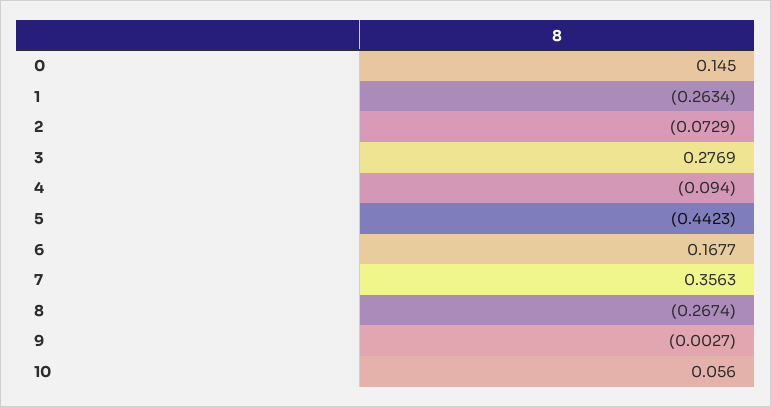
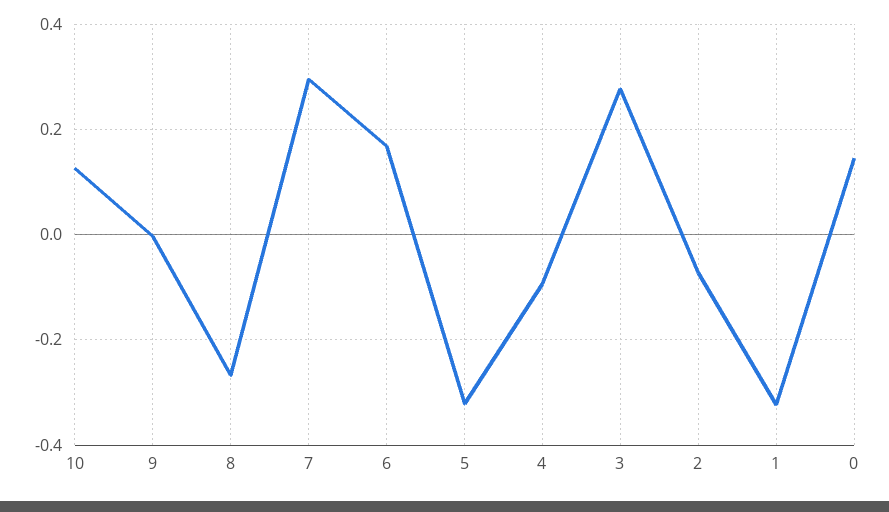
1: -0.2634 -> -0.32
5: -0.4423 -> -0.32
7: 0.3563 -> 0.3
10: 0.056 -> 0.12

